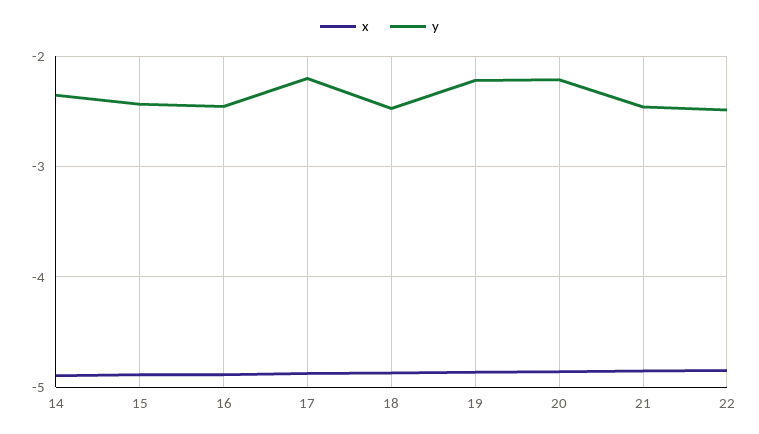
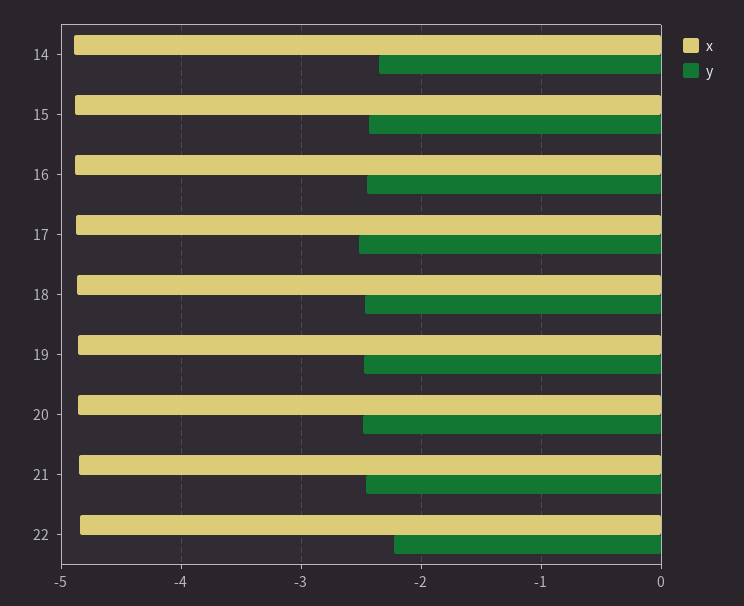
y, 17: -2.2 -> -2.5
y, 19: -2.2 -> -2.5
y, 20: -2.2 -> -2.5
y, 22: -2.5 -> -2.2

